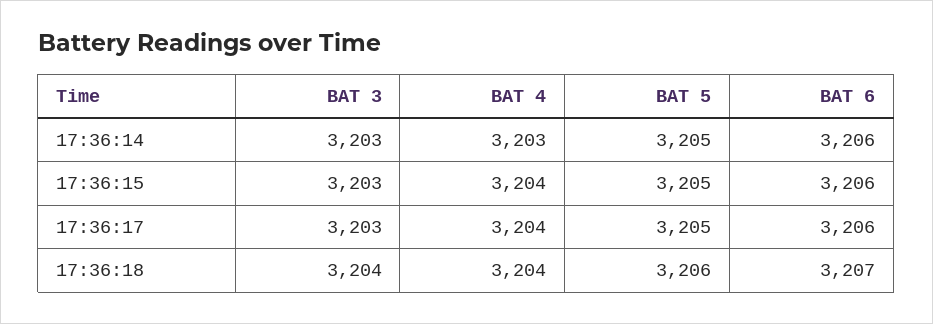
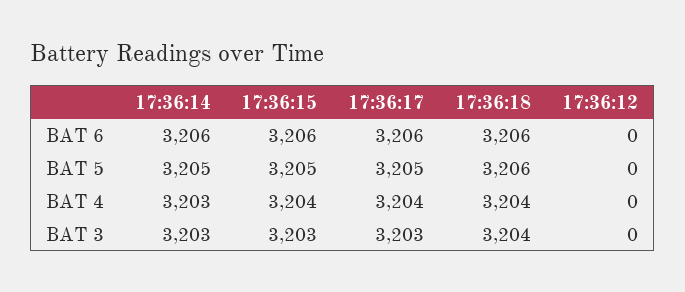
BAT 6, 17:36:18: 3207 -> 3206
BAT 6, 17:36:12: none -> 0
BAT 5, 17:36:12: none -> 0
BAT 4, 17:36:12: none -> 0
BAT 3, 17:36:12: none -> 0

